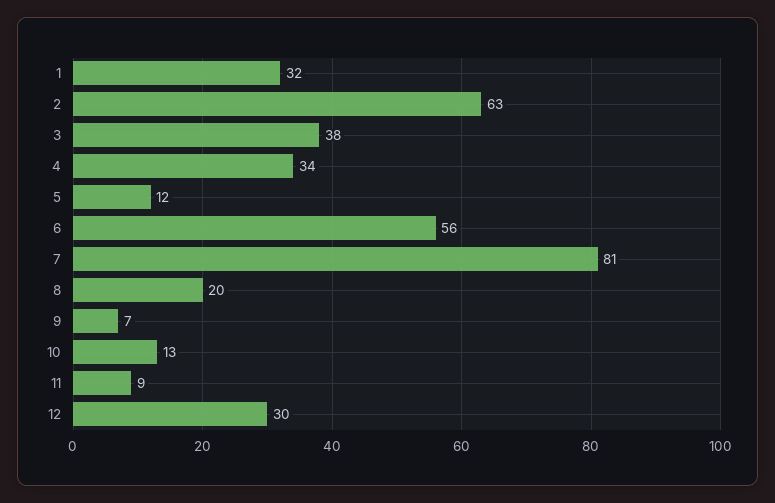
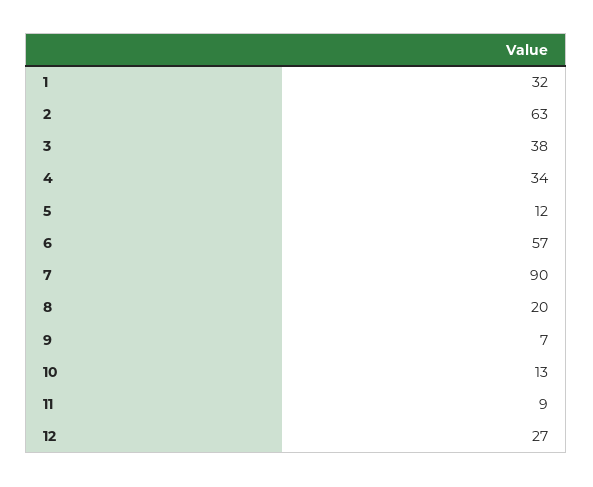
6: 56 -> 57
7: 81 -> 90
12: 30 -> 27

